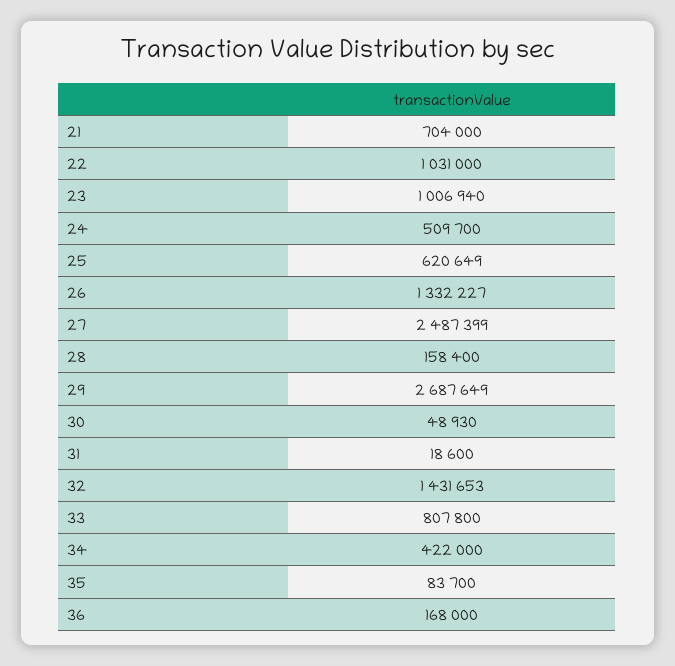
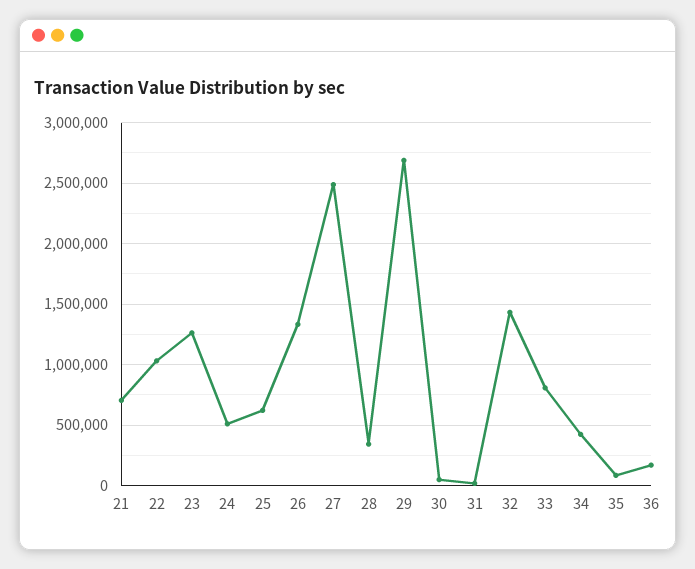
23: 1006940 -> 1250000
28: 158400 -> 350000

